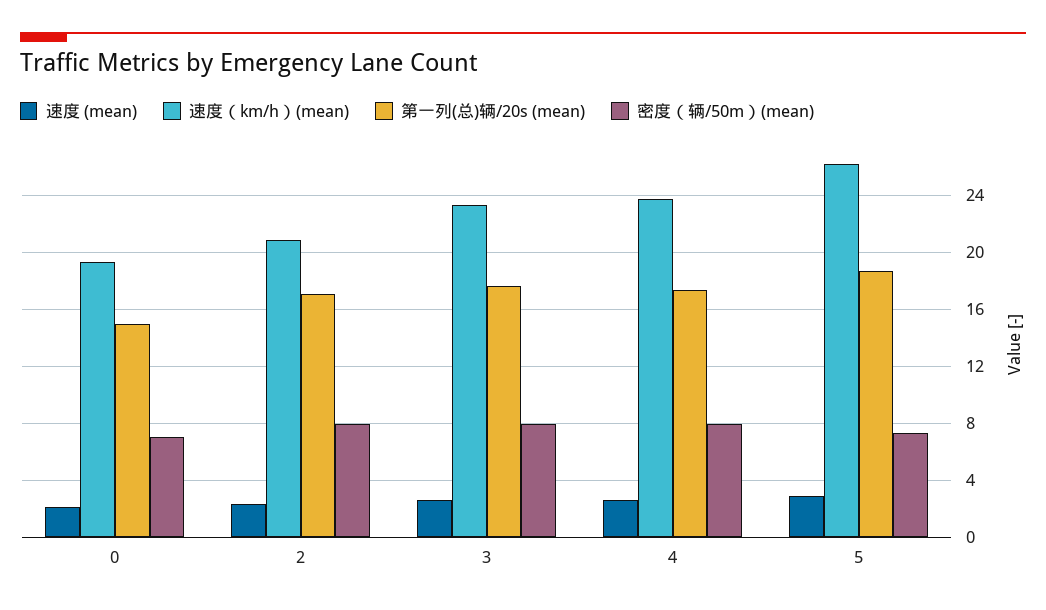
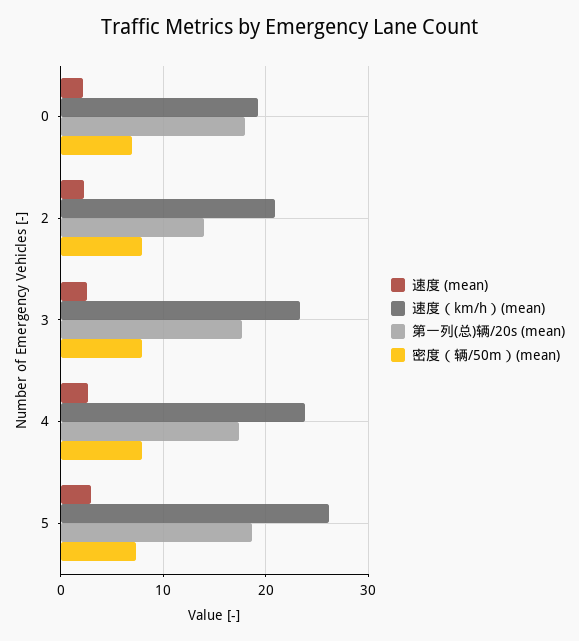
第一列(总)辆/20s (mean), 0: 15 -> 18
第一列(总)辆/20s (mean), 2: 17 -> 14

